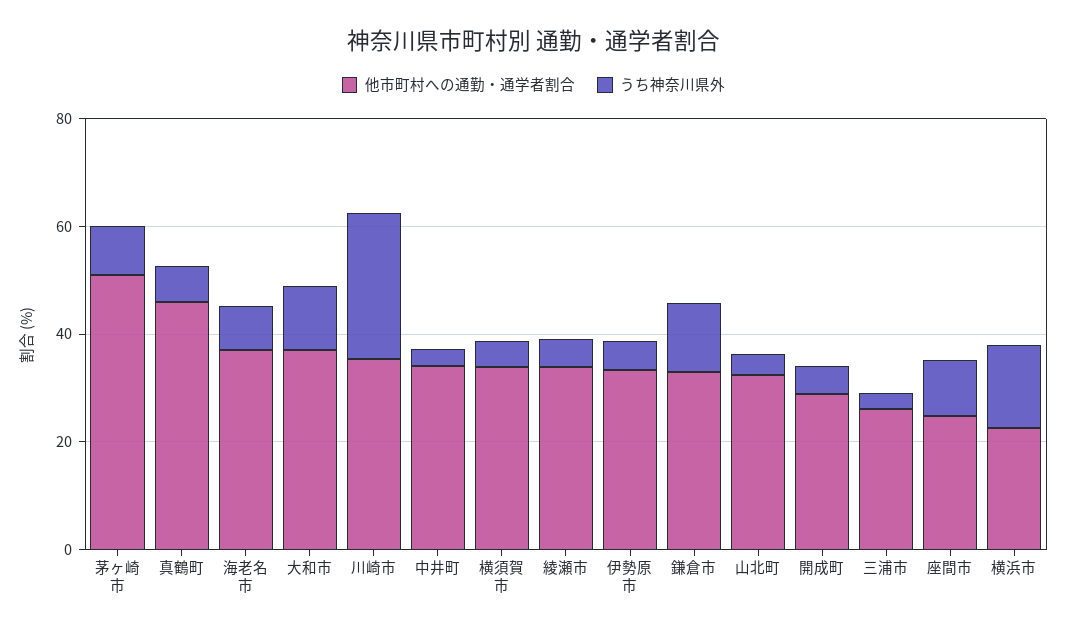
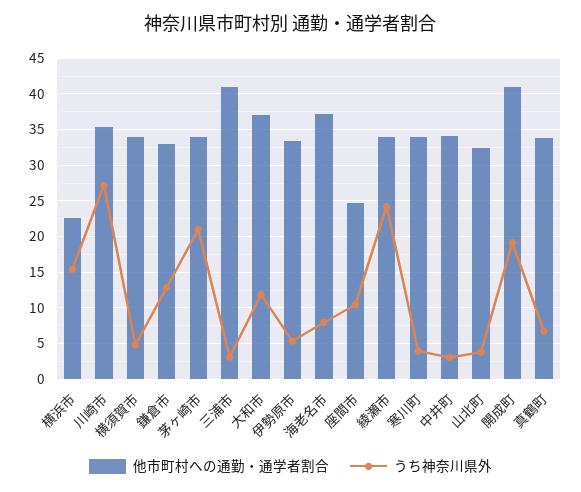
他市町村への通勤・通学者割合, 茅ヶ崎市: 50 -> 34
うち神奈川県外, 茅ヶ崎市: 10 -> 21
他市町村への通勤・通学者割合, 真鶴町: 45 -> 34
うち神奈川県外, 綾瀬市: 5 -> 24
他市町村への通勤・通学者割合, 開成町: 30 -> 41
うち神奈川県外, 開成町: 5 -> 19
他市町村への通勤・通学者割合, 三浦市: 25 -> 41
他市町村への通勤・通学者割合, 寒川町: none -> 34
うち神奈川県外, 寒川町: none -> 4

